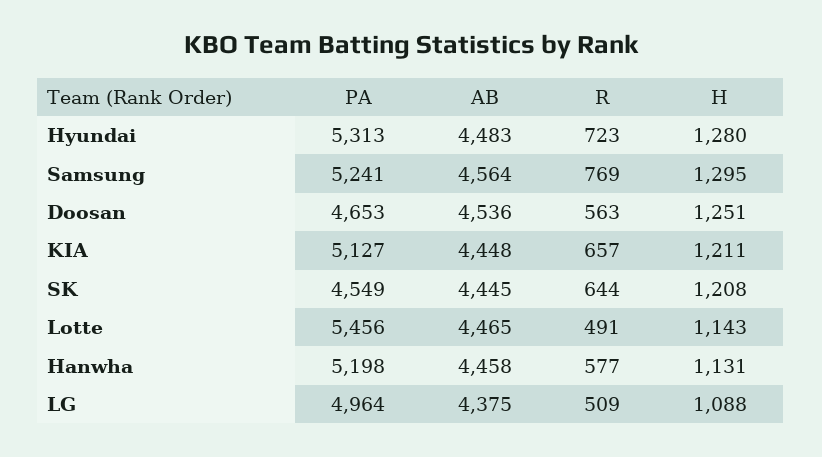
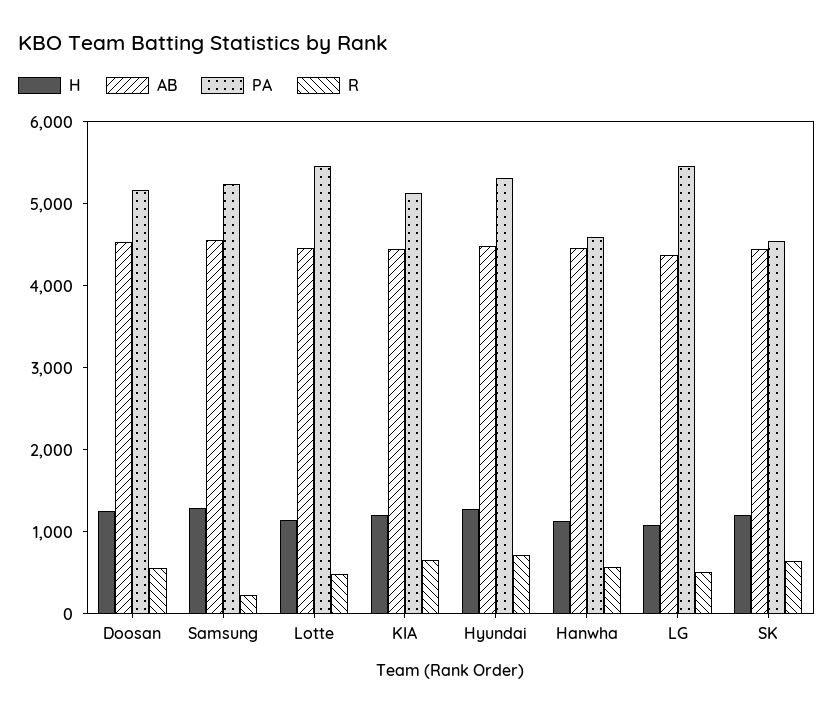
R, Samsung: 769 -> 200
PA, Doosan: 4653 -> 5200
PA, Hanwha: 5198 -> 4600
PA, LG: 4964 -> 5400

